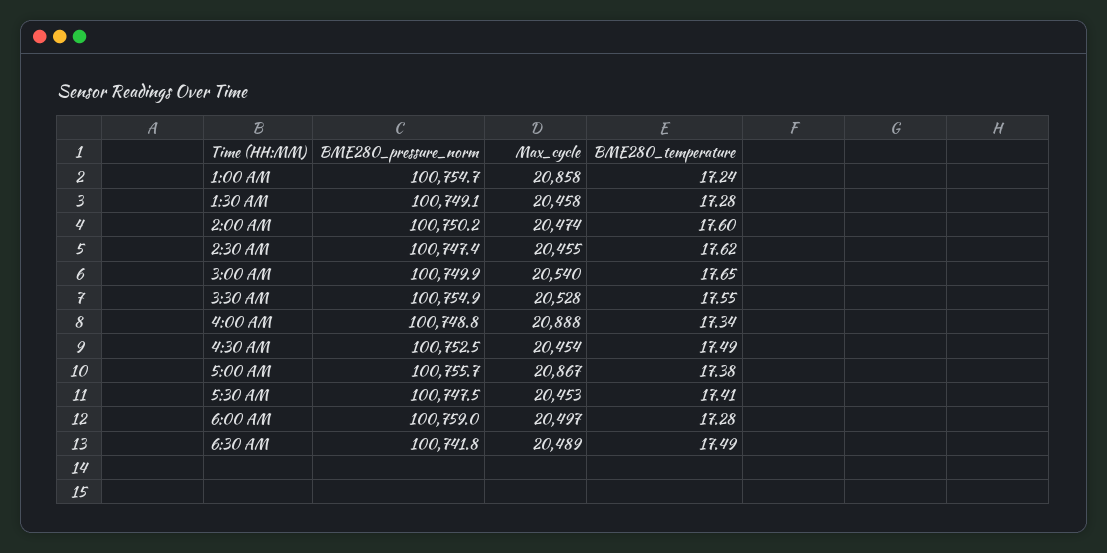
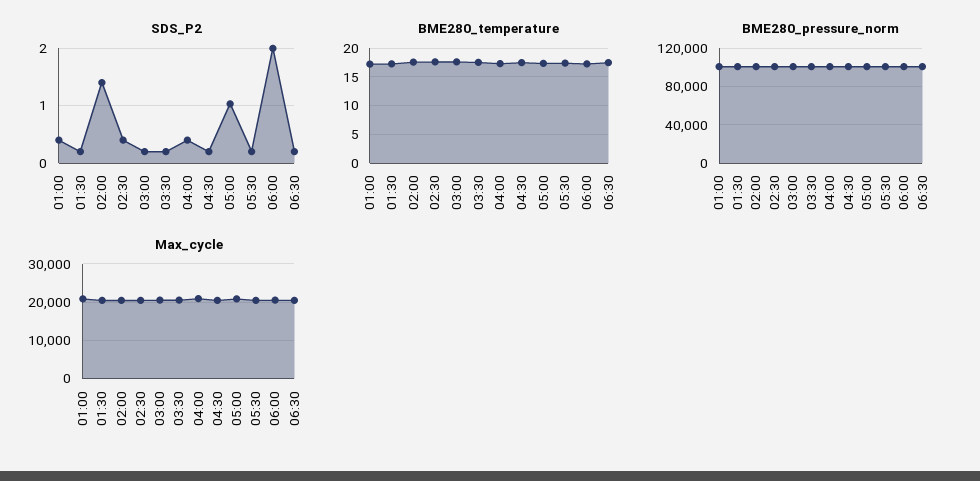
SDS_P2, 1:00 AM: none -> 0.4
SDS_P2, 1:30 AM: none -> 0.2
SDS_P2, 2:00 AM: none -> 1.4
SDS_P2, 2:30 AM: none -> 0.4
SDS_P2, 3:00 AM: none -> 0.2
SDS_P2, 3:30 AM: none -> 0.2
SDS_P2, 4:00 AM: none -> 0.4
SDS_P2, 4:30 AM: none -> 0.2
SDS_P2, 5:00 AM: none -> 1
SDS_P2, 5:30 AM: none -> 0.2
SDS_P2, 6:00 AM: none -> 2
SDS_P2, 6:30 AM: none -> 0.2

